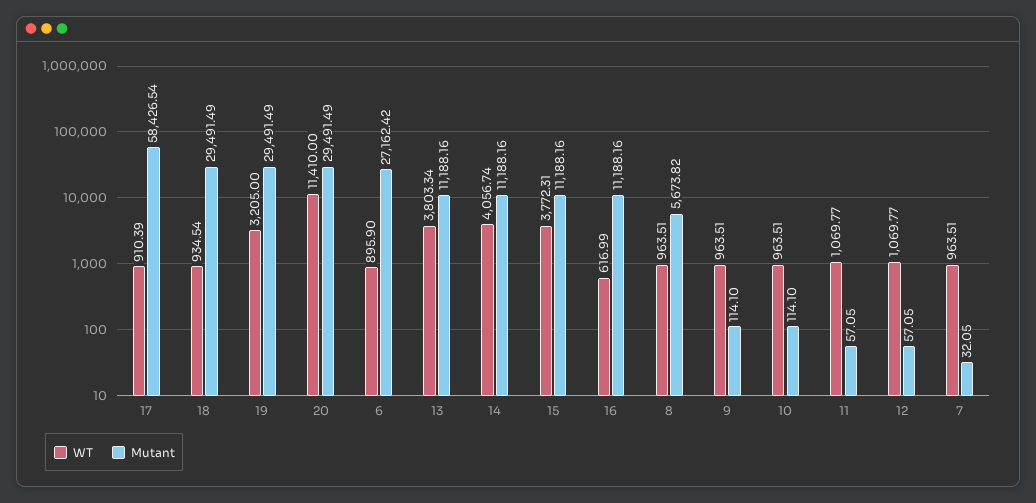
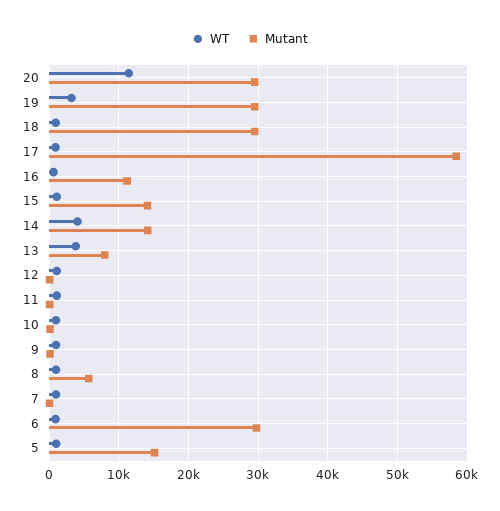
Mutant, 6: 27162.42 -> 30000
Mutant, 13: 11188.16 -> 8000
Mutant, 14: 11188.16 -> 14000
WT, 15: 3772.31 -> 1000
Mutant, 15: 11188.16 -> 14000
WT, 5: none -> 1000
Mutant, 5: none -> 15000

